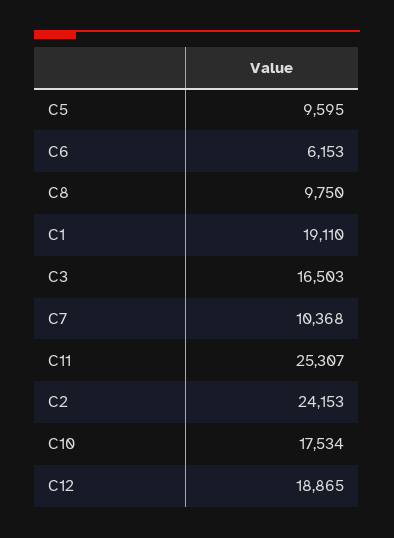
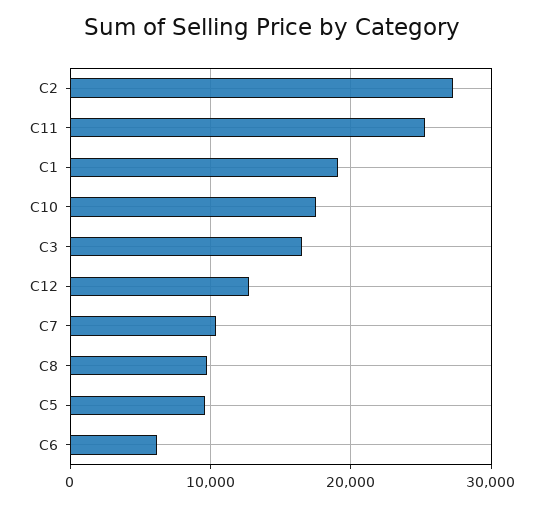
C2: 24153 -> 27000
C12: 18865 -> 13000

